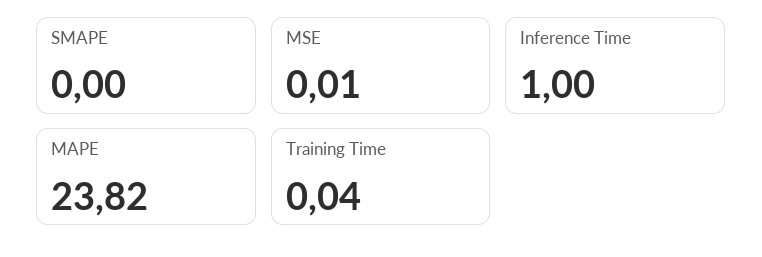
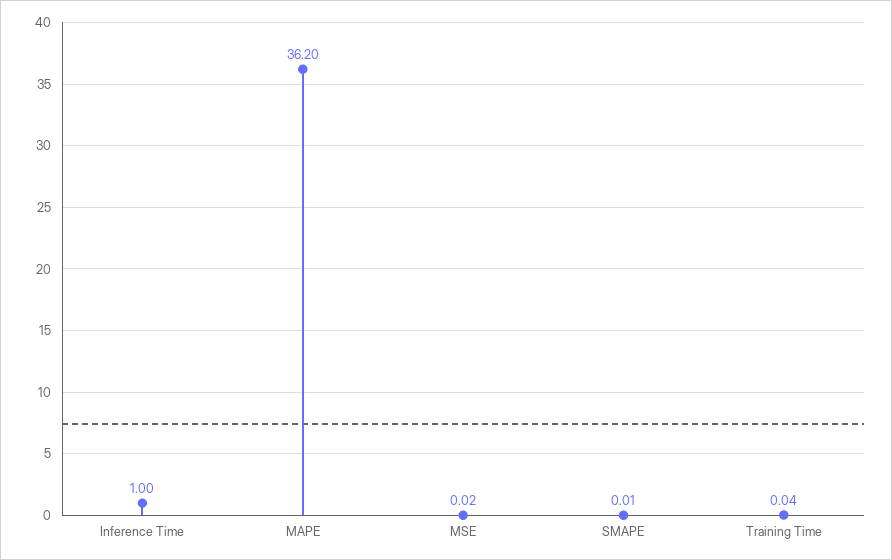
SMAPE: 0 -> 0.01
MSE: 0.01 -> 0.02
MAPE: 23.82 -> 36.2

